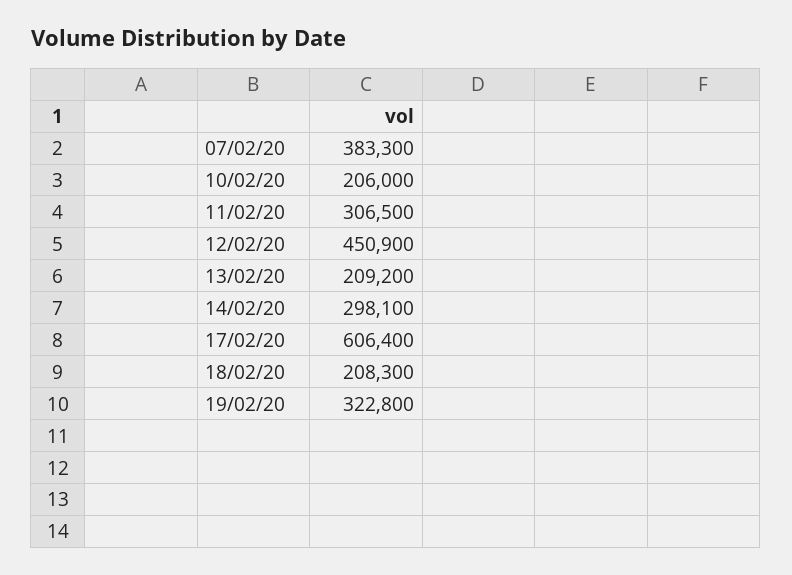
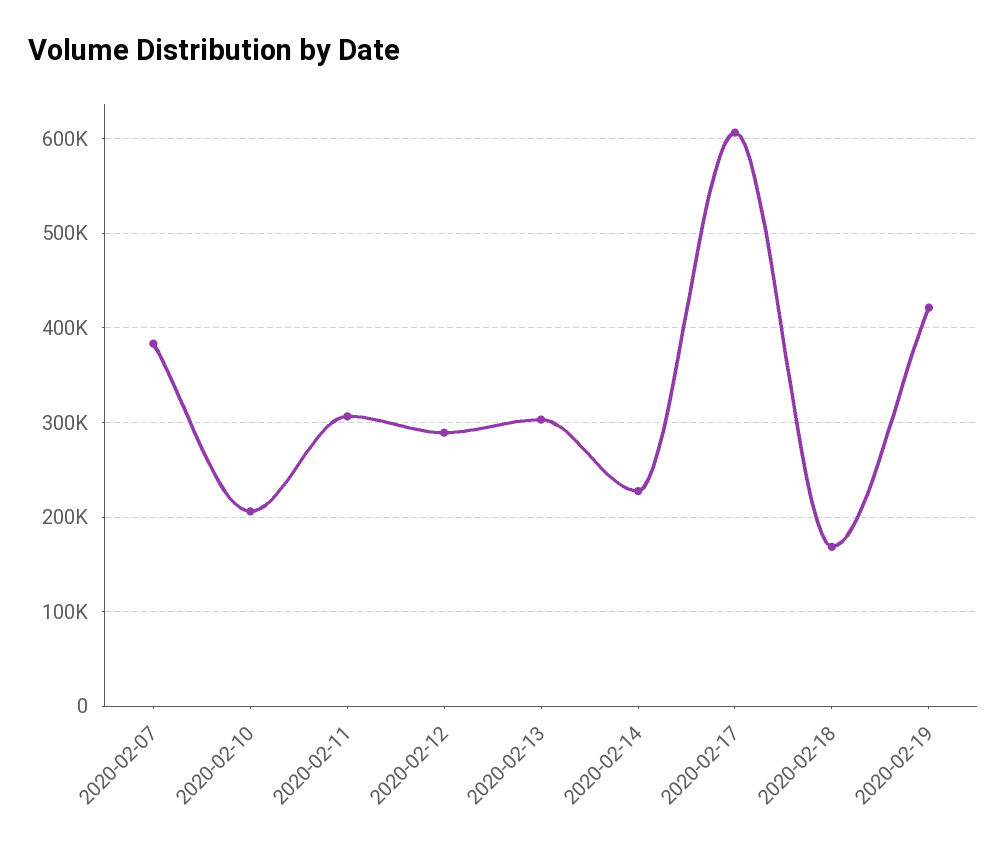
12/02/20: 450900 -> 290000
13/02/20: 209200 -> 300000
14/02/20: 298100 -> 230000
18/02/20: 208300 -> 170000
19/02/20: 322800 -> 420000

